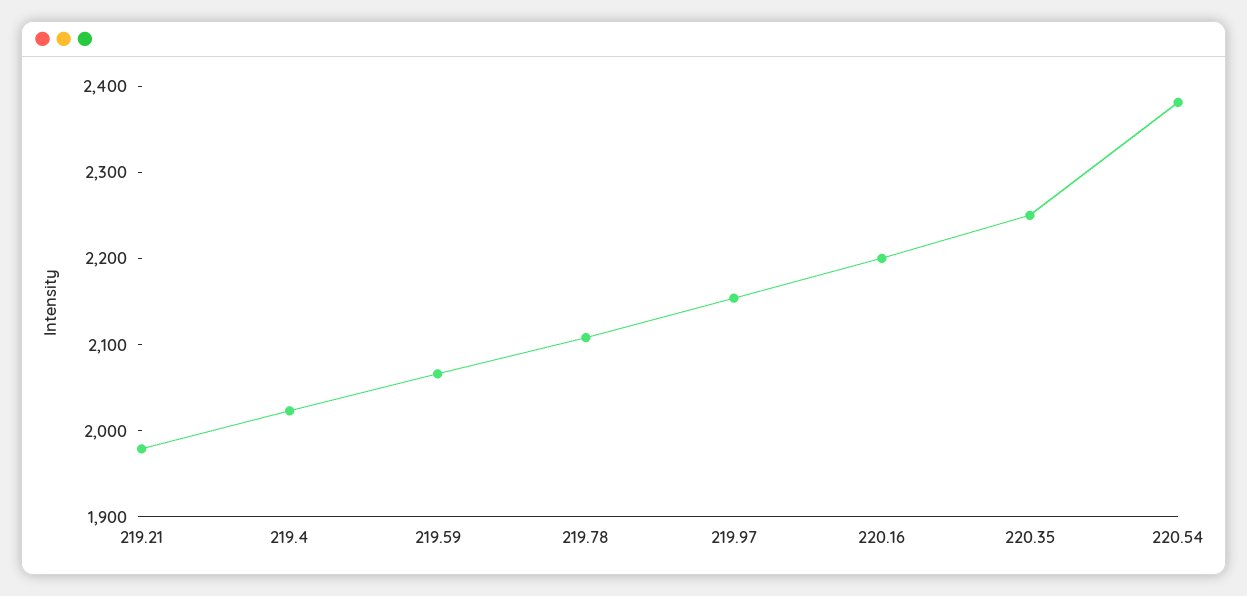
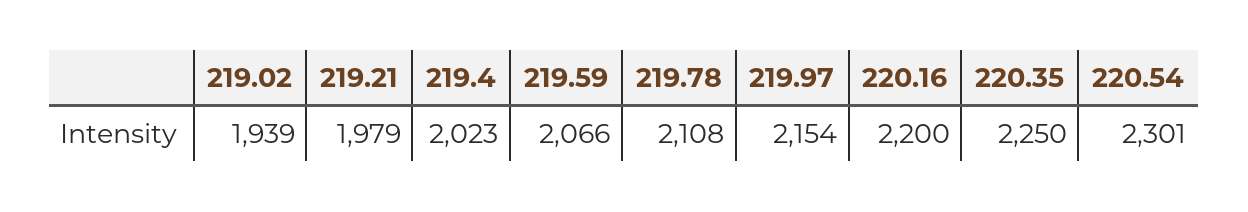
220.54: 2380 -> 2301
219.02: none -> 1939

